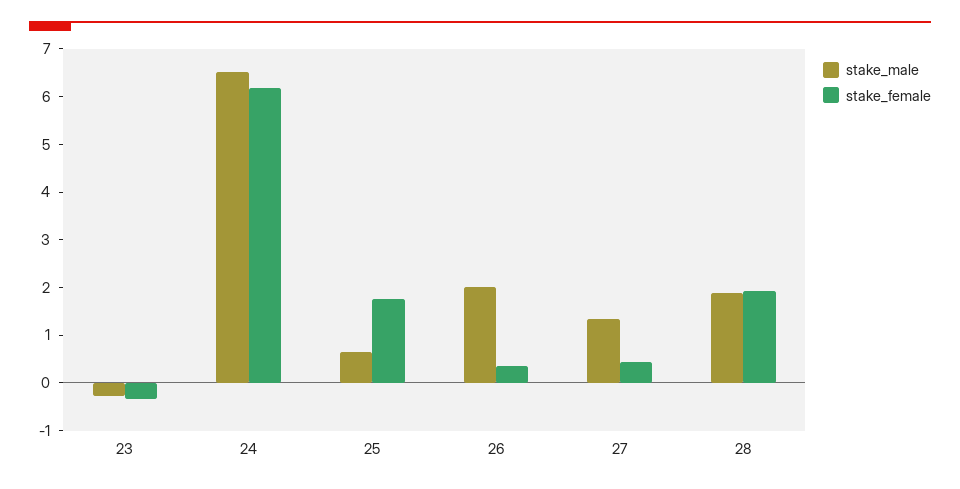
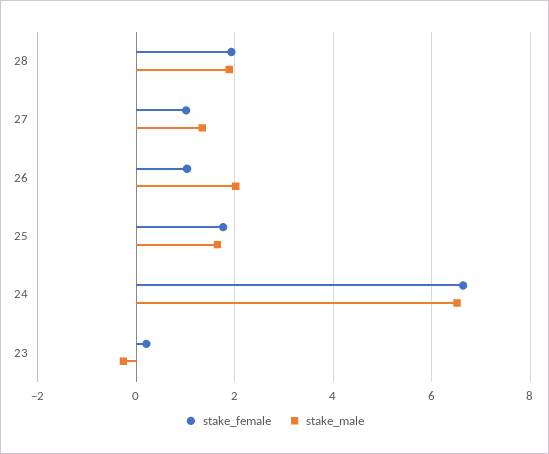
stake_female, 23: -0.4 -> 0.2
stake_female, 24: 6.2 -> 6.6
stake_male, 25: 0.6 -> 1.6
stake_female, 26: 0.4 -> 1
stake_female, 27: 0.4 -> 1

